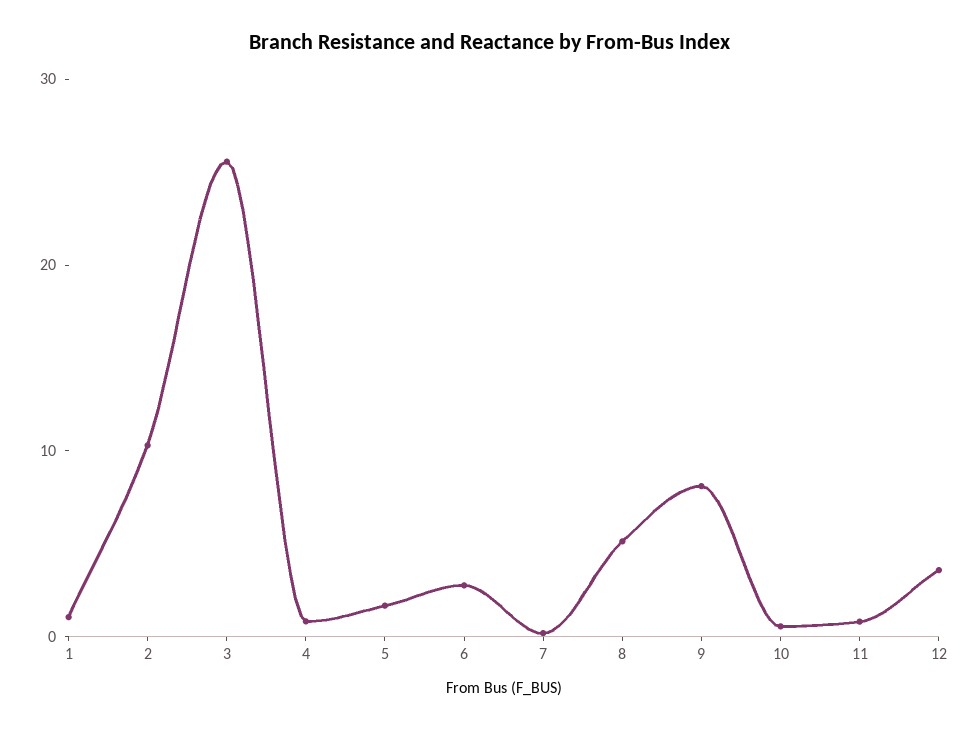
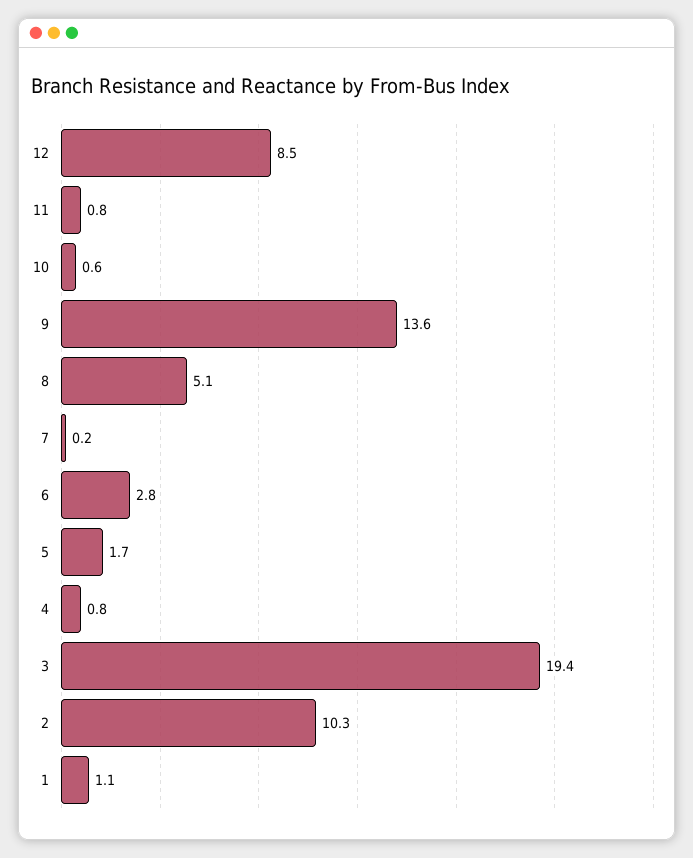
3: 26 -> 19.4
9: 8 -> 13.6
12: 4 -> 8.5

